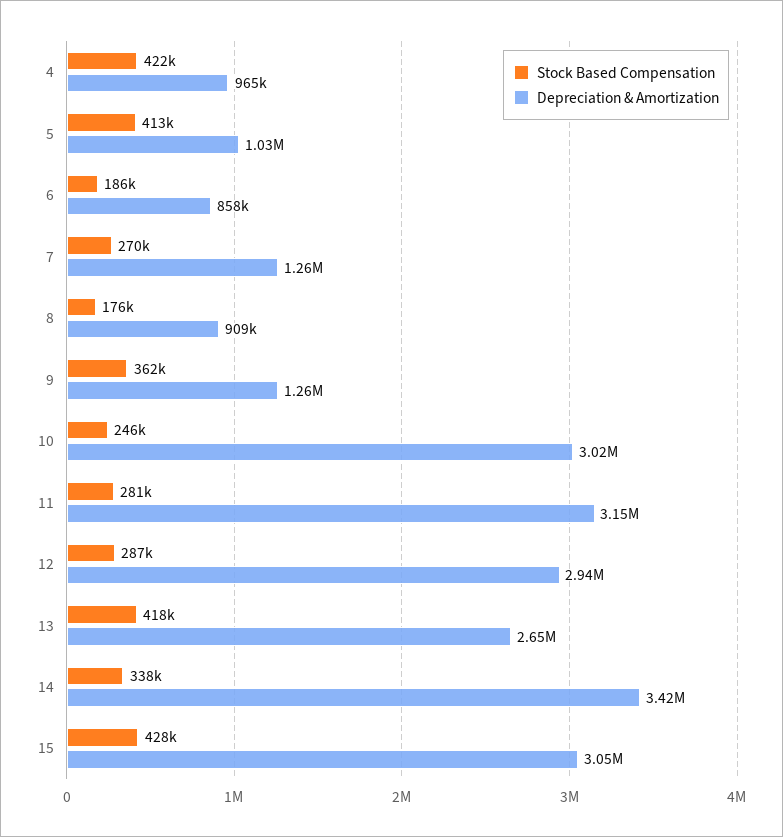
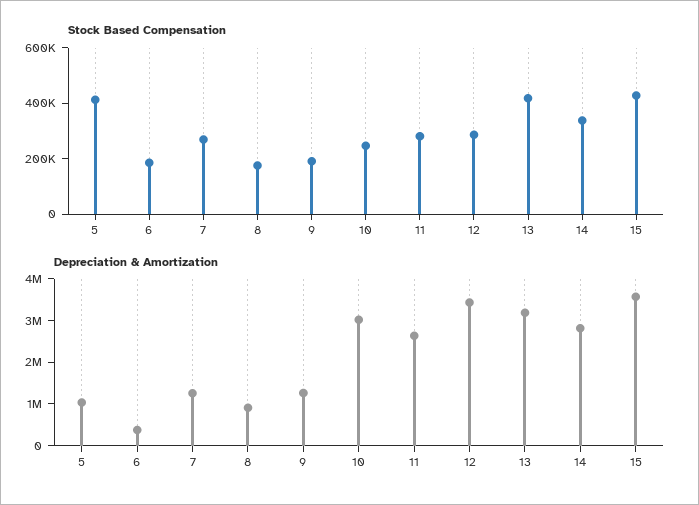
Stock Based Compensation, 4: 422000 -> none
Depreciation & Amortization, 4: 965000 -> none
Depreciation & Amortization, 6: 858000 -> 400000
Stock Based Compensation, 9: 362000 -> 200000
Depreciation & Amortization, 11: 3150000 -> 2600000
Depreciation & Amortization, 12: 2940000 -> 3400000
Depreciation & Amortization, 13: 2650000 -> 3200000
Depreciation & Amortization, 14: 3420000 -> 2800000
Depreciation & Amortization, 15: 3050000 -> 3600000

